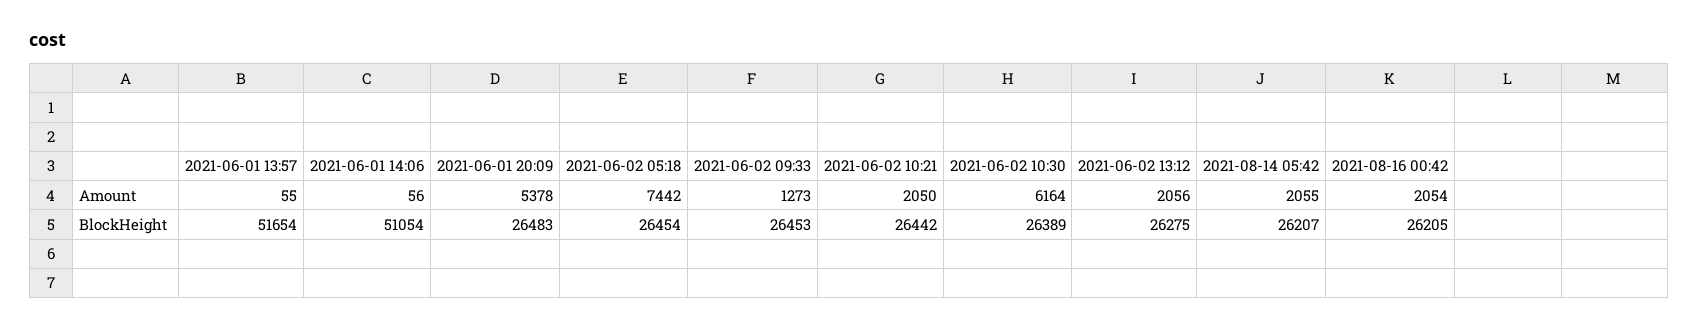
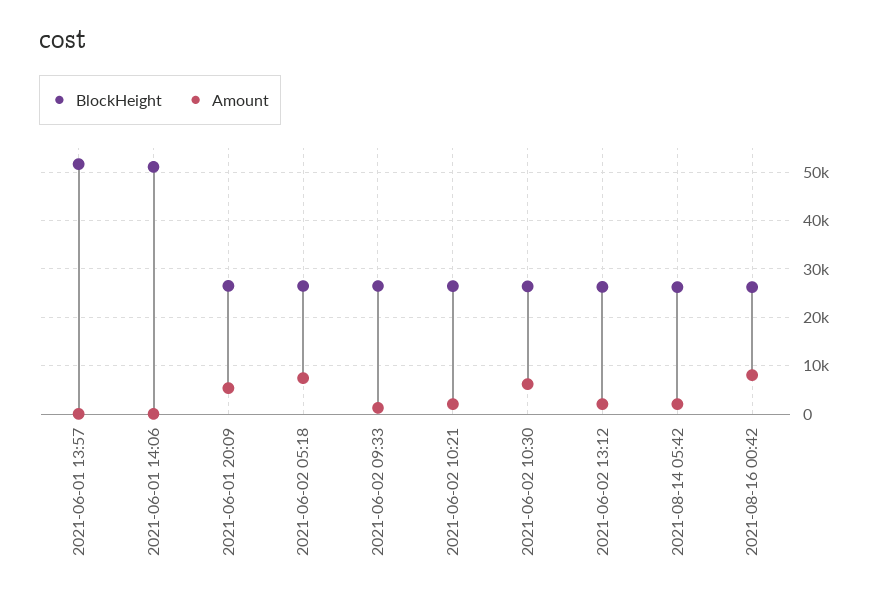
Amount, 2021-08-16 00:42: 2054 -> 8000

